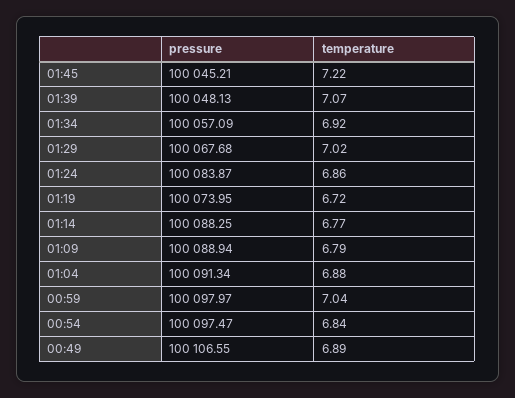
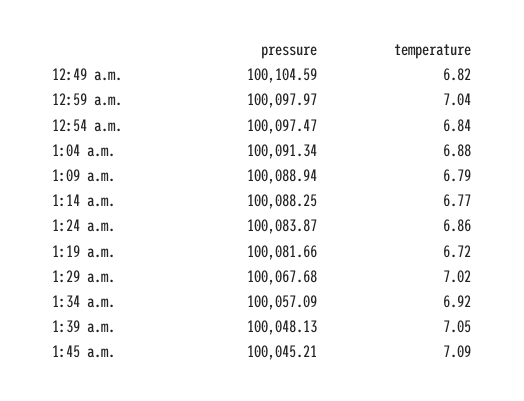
temperature, 01:45: 7.22 -> 7.09
temperature, 01:39: 7.07 -> 7.05
pressure, 01:19: 100073.95 -> 100081.66
pressure, 00:49: 100106.55 -> 100104.59
temperature, 00:49: 6.89 -> 6.82

